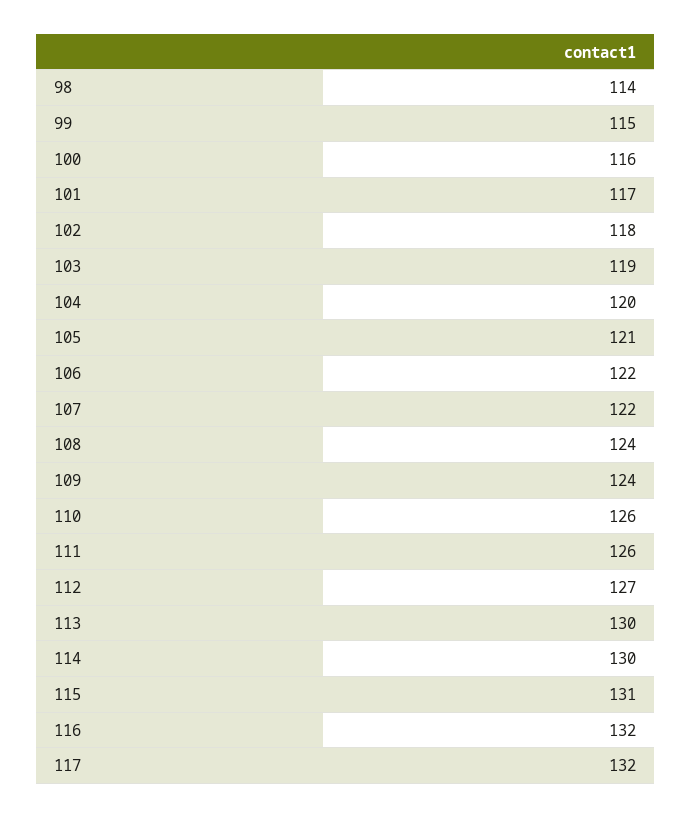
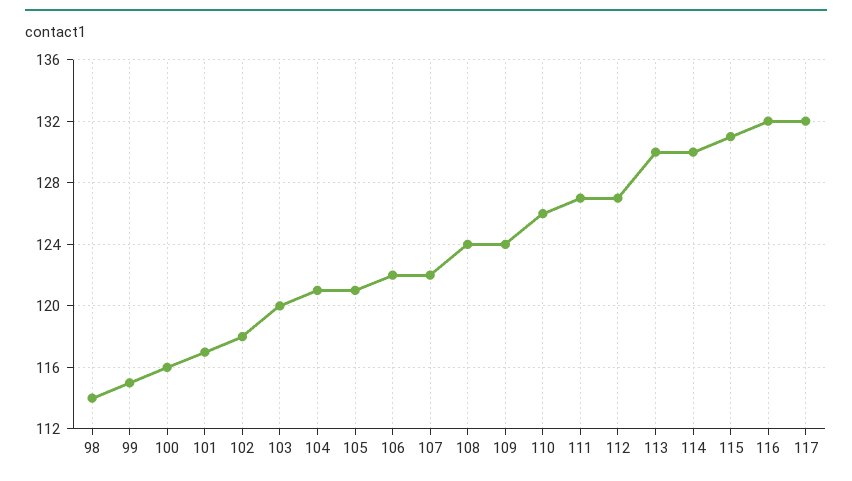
103: 119 -> 120
104: 120 -> 121
111: 126 -> 127

